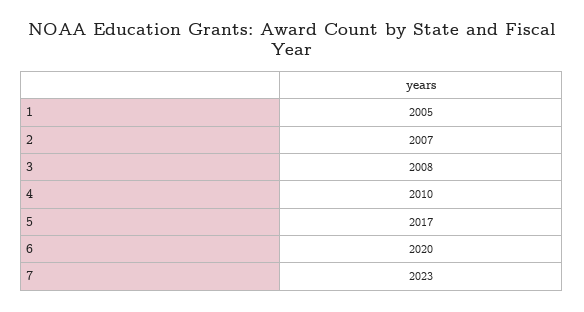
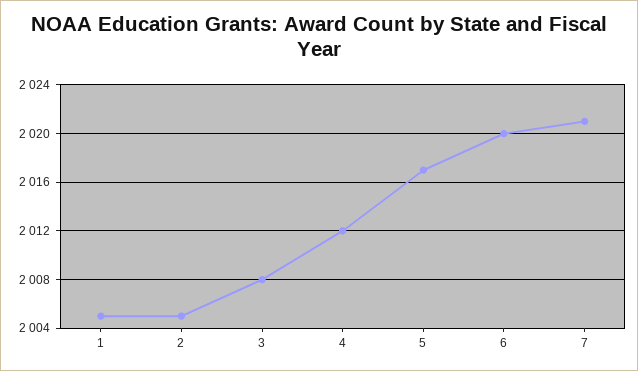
2: 2007 -> 2005
4: 2010 -> 2012
7: 2023 -> 2021

